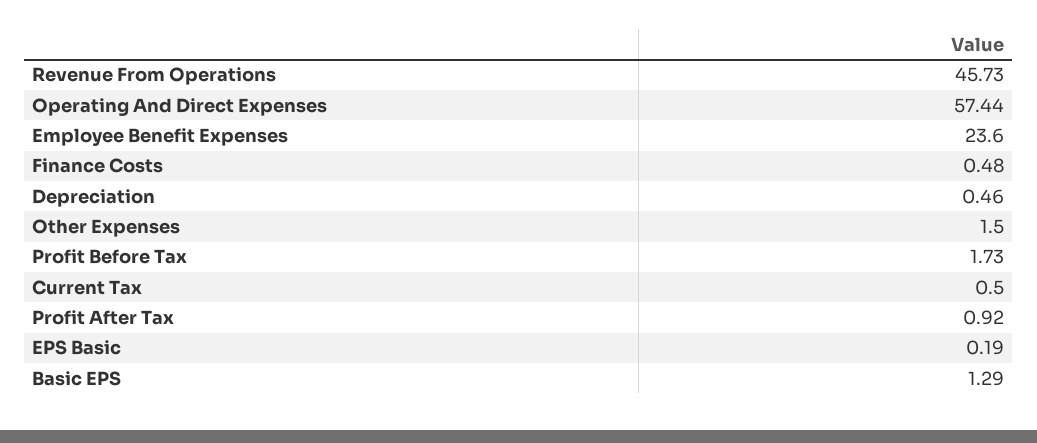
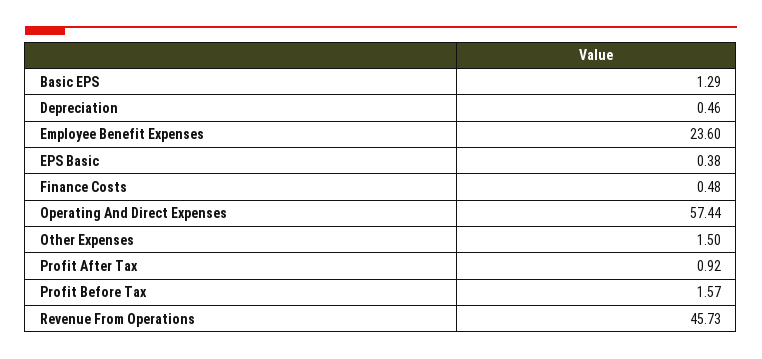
Profit Before Tax: 1.73 -> 1.57
Current Tax: 0.5 -> none
EPS Basic: 0.19 -> 0.38

